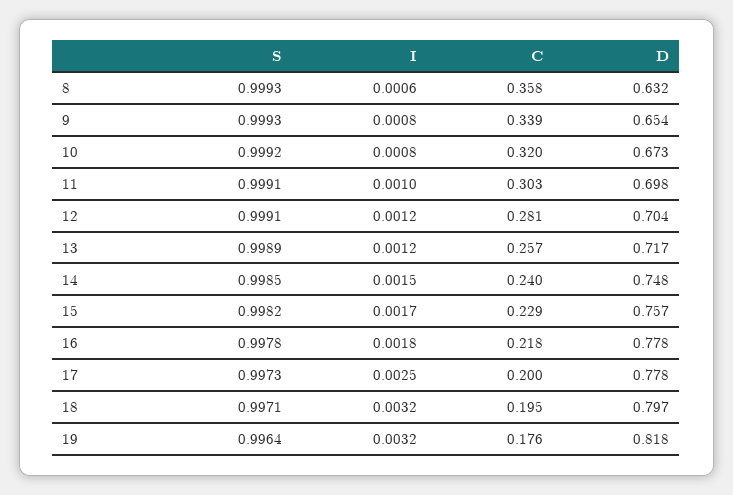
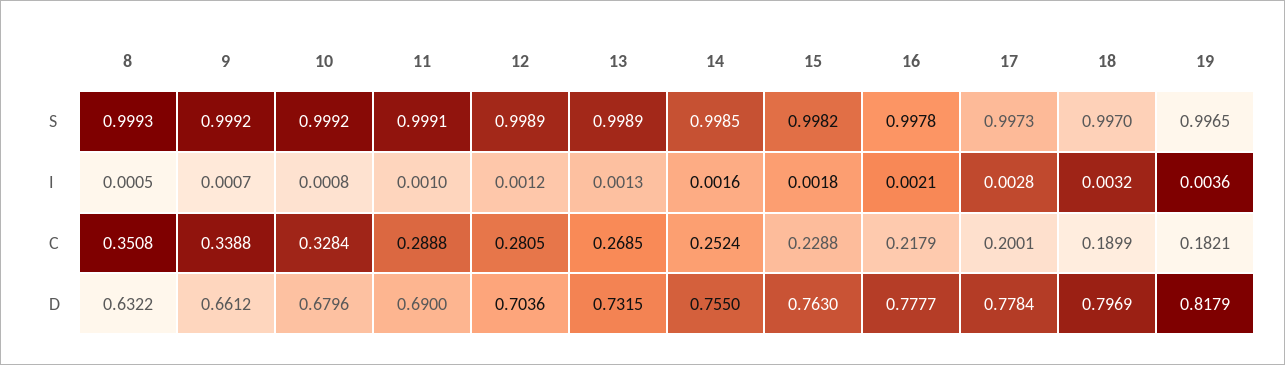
I, 8: 0.0006 -> 0.0005
C, 8: 0.358 -> 0.3508
S, 9: 0.9993 -> 0.9992
I, 9: 0.0008 -> 0.0007
D, 9: 0.654 -> 0.6612
C, 10: 0.32 -> 0.3284
D, 10: 0.673 -> 0.6796
C, 11: 0.303 -> 0.2888
D, 11: 0.698 -> 0.69
S, 12: 0.9991 -> 0.9989
I, 13: 0.0012 -> 0.0013
C, 13: 0.257 -> 0.2685
D, 13: 0.717 -> 0.7315
I, 14: 0.0015 -> 0.0016
C, 14: 0.24 -> 0.2524
D, 14: 0.748 -> 0.755
I, 15: 0.0017 -> 0.0018
D, 15: 0.757 -> 0.763
I, 16: 0.0018 -> 0.0021
I, 17: 0.0025 -> 0.0028
S, 18: 0.9971 -> 0.997
C, 18: 0.195 -> 0.1899
S, 19: 0.9964 -> 0.9965
I, 19: 0.0032 -> 0.0036
C, 19: 0.176 -> 0.1821

